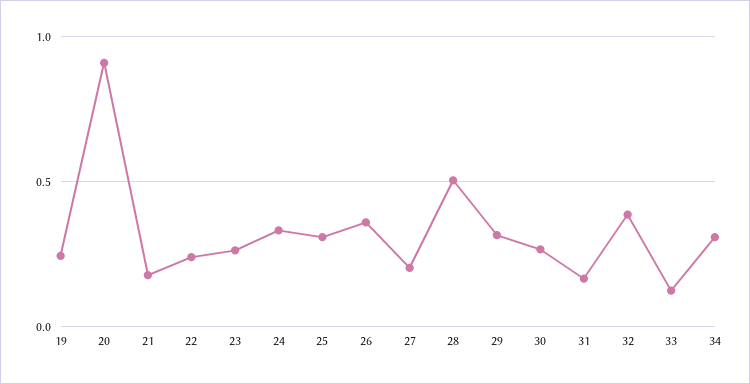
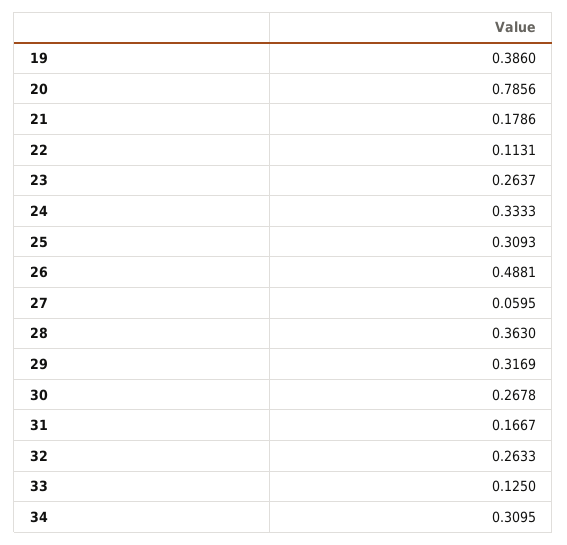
19: 0.25 -> 0.386
20: 0.9 -> 0.7856
22: 0.25 -> 0.1131
26: 0.35 -> 0.4881
27: 0.2 -> 0.0595
28: 0.5 -> 0.363
32: 0.4 -> 0.2633

